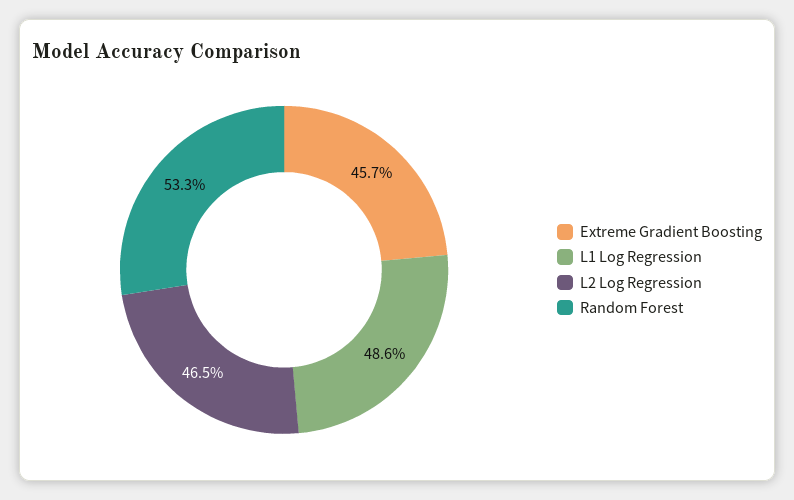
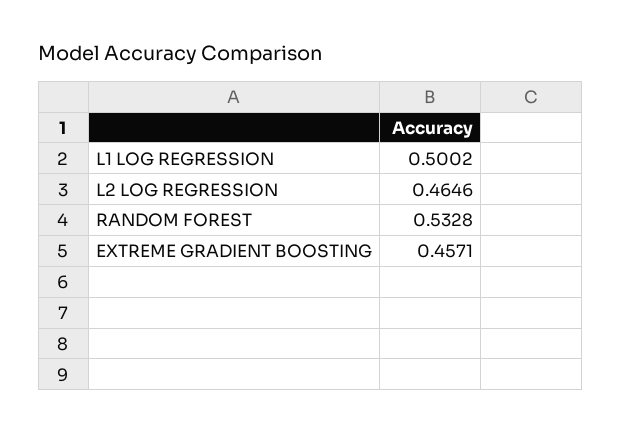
L1 Log Regression: 0.486 -> 0.5002

